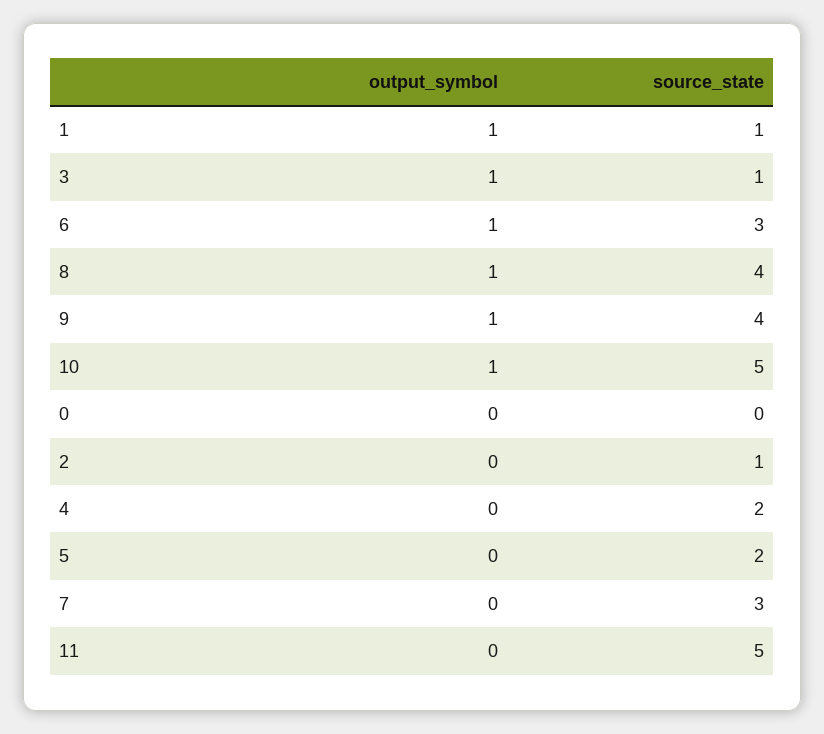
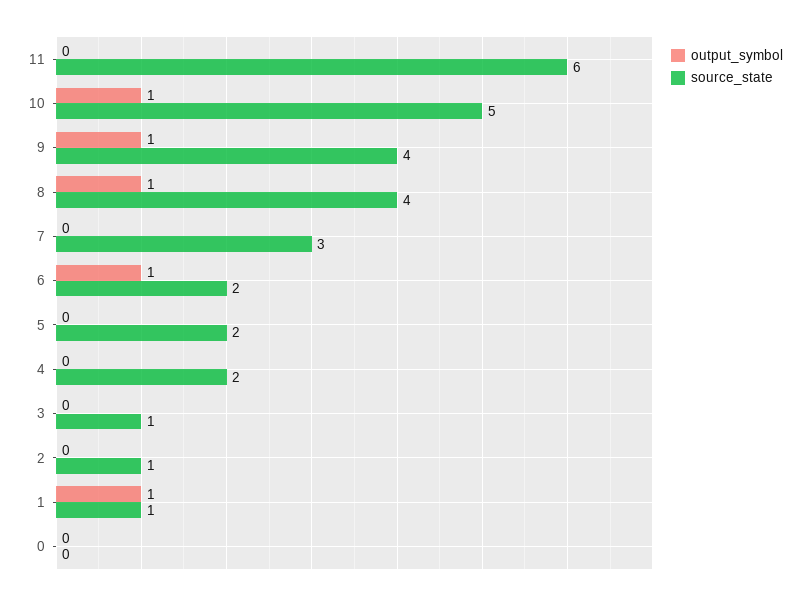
output_symbol, 3: 1 -> 0
source_state, 6: 3 -> 2
source_state, 11: 5 -> 6

